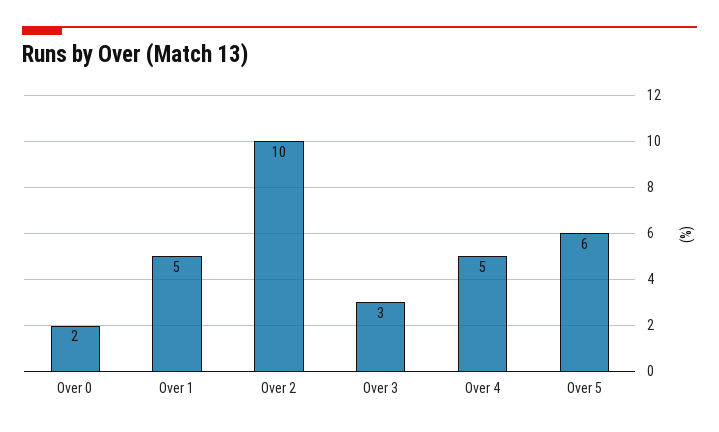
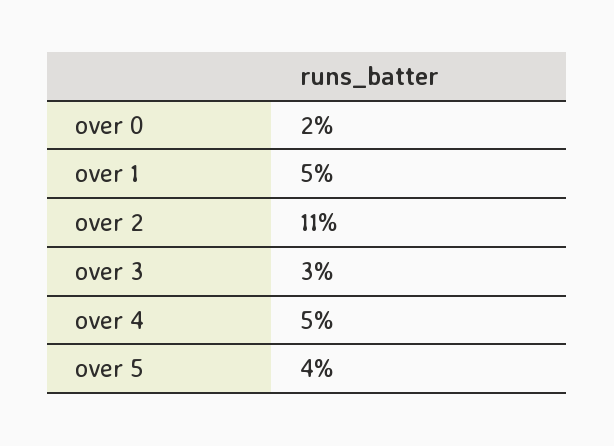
Over 2: 10 -> 11
Over 5: 6 -> 4

